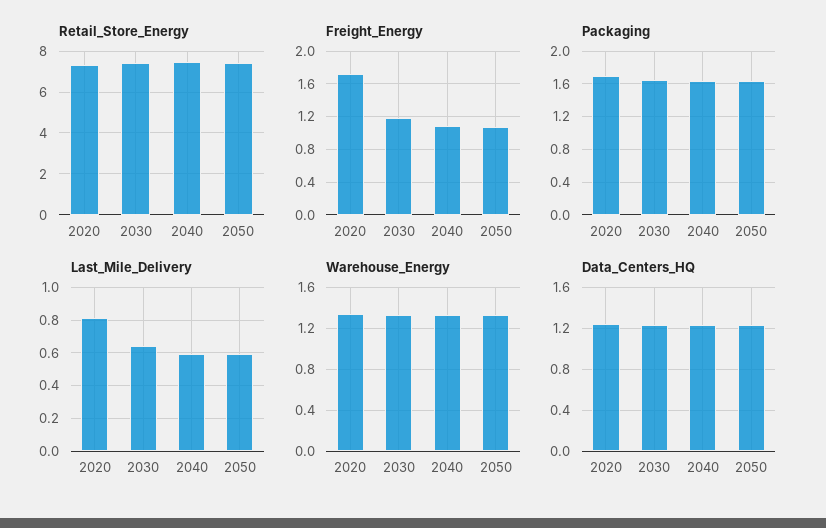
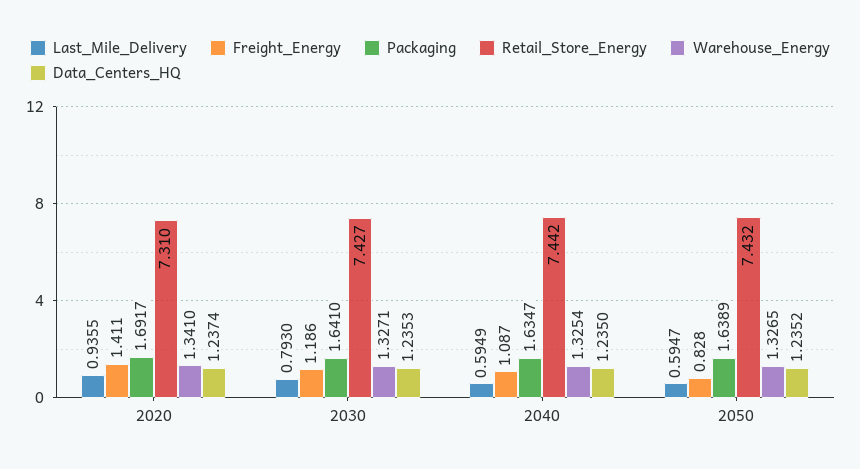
Freight_Energy, 2020: 1.7 -> 1.411
Freight_Energy, 2050: 1.1 -> 0.828
Last_Mile_Delivery, 2020: 0.8 -> 0.9355
Last_Mile_Delivery, 2030: 0.65 -> 0.793

